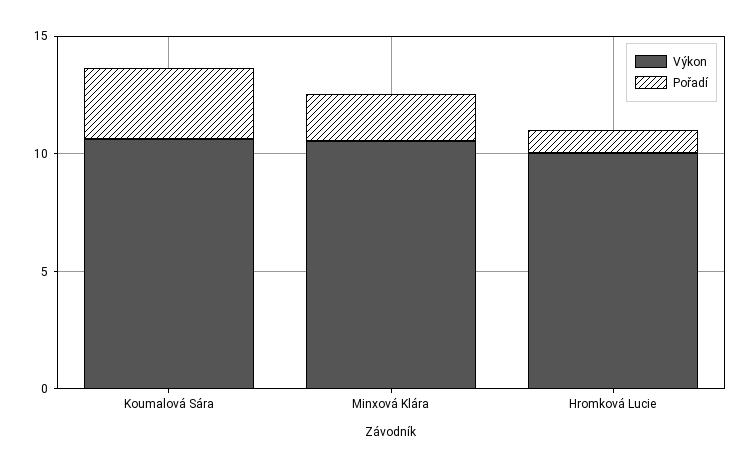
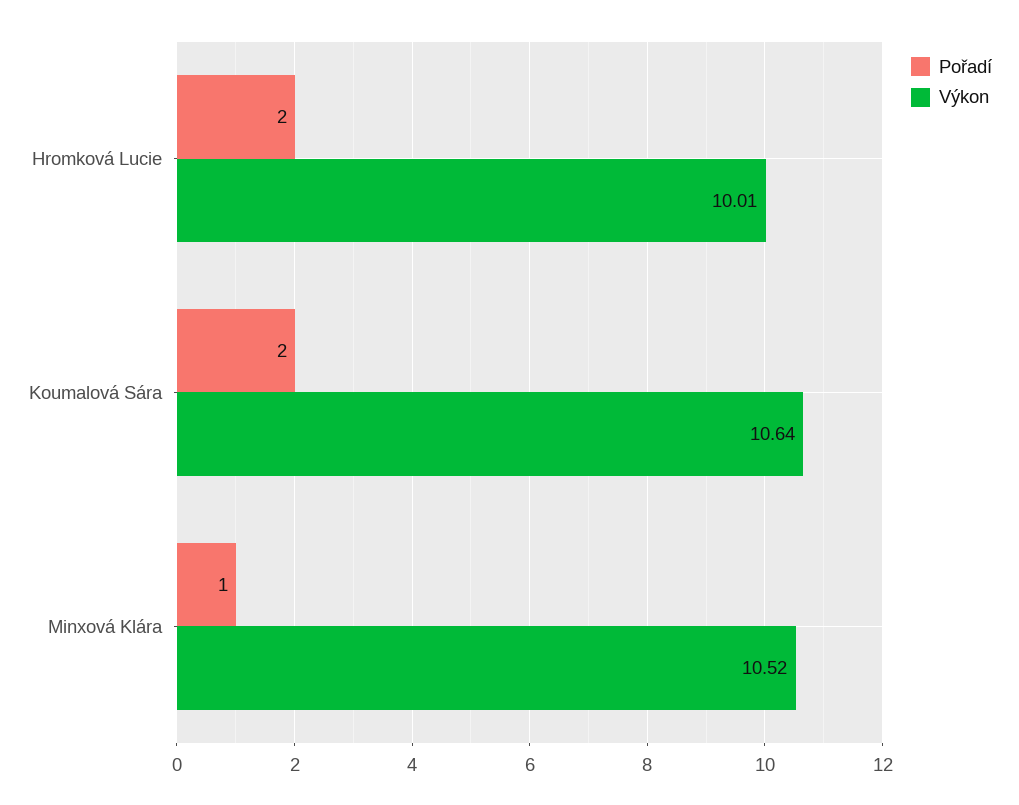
Pořadí, Koumalová Sára: 3 -> 2
Pořadí, Minxová Klára: 2 -> 1
Pořadí, Hromková Lucie: 1 -> 2

